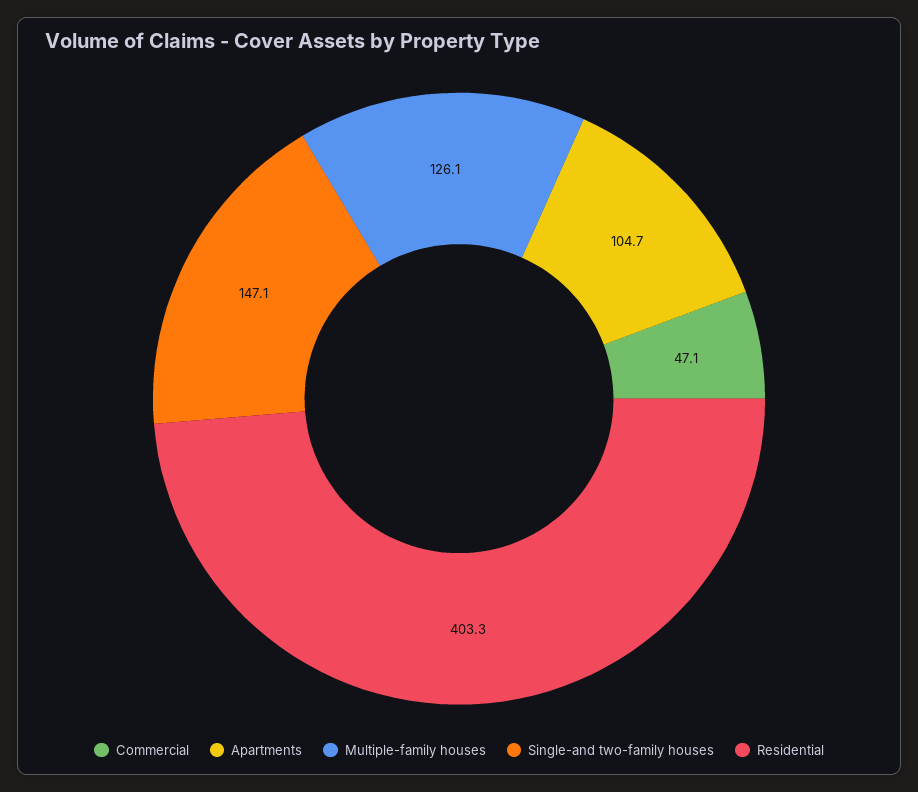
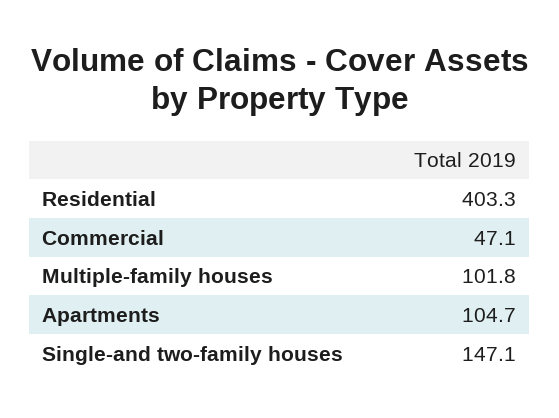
Multiple-family houses: 126.1 -> 101.8

